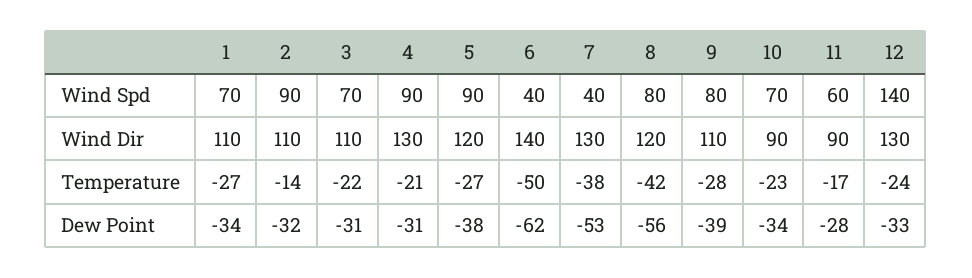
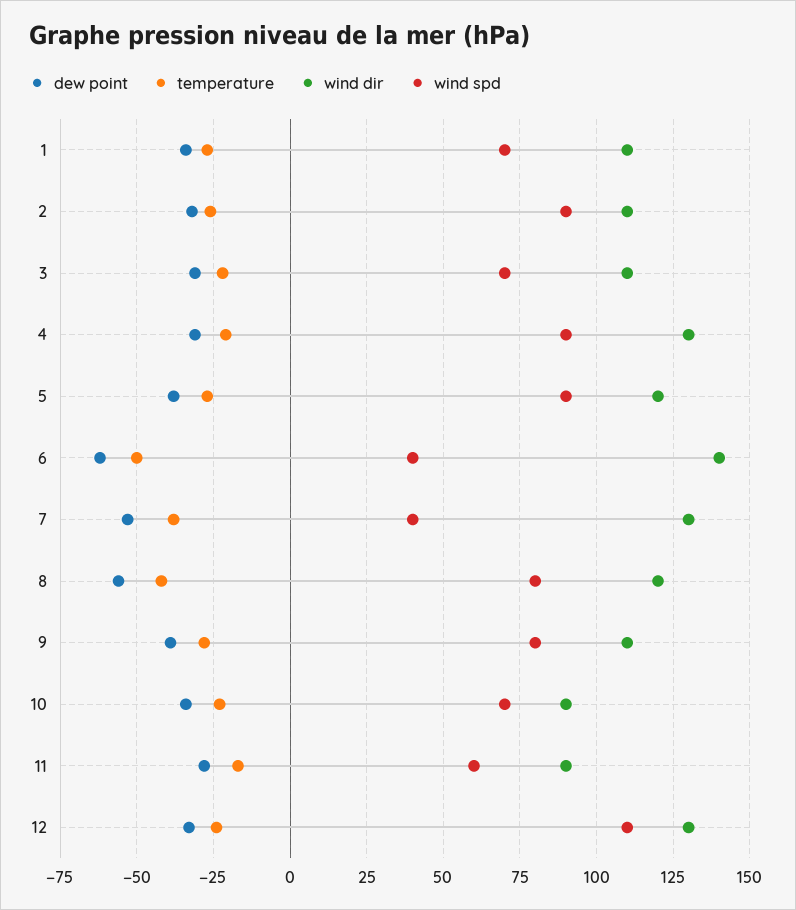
Wind Spd, 12: 140 -> 110
Temperature, 2: -14 -> -25

